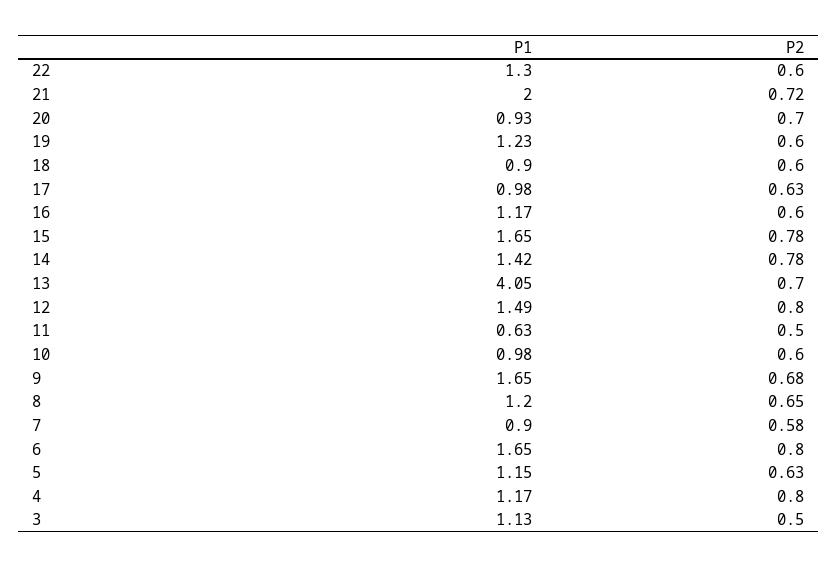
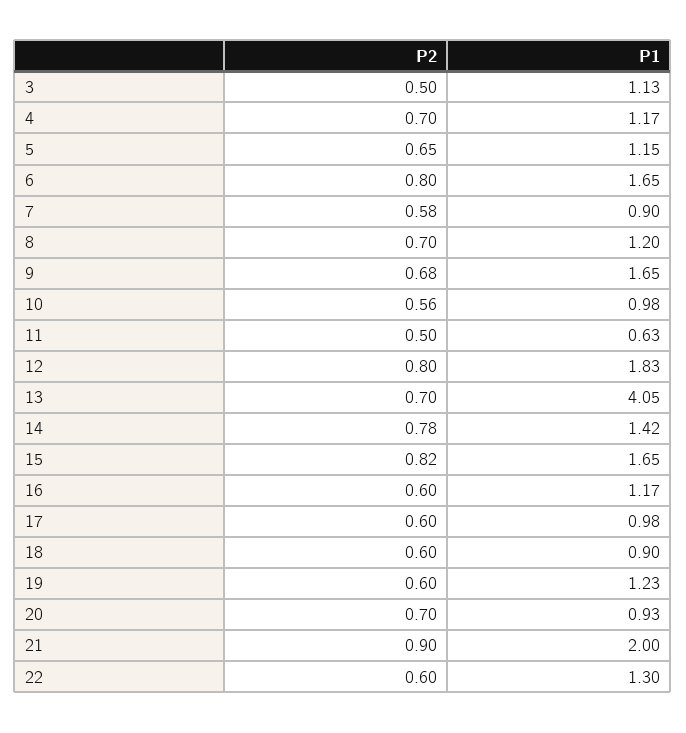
P2, 21: 0.72 -> 0.9
P2, 17: 0.63 -> 0.6
P2, 15: 0.78 -> 0.82
P1, 12: 1.49 -> 1.83
P2, 10: 0.6 -> 0.56
P2, 8: 0.65 -> 0.7
P2, 5: 0.63 -> 0.65
P2, 4: 0.8 -> 0.7

